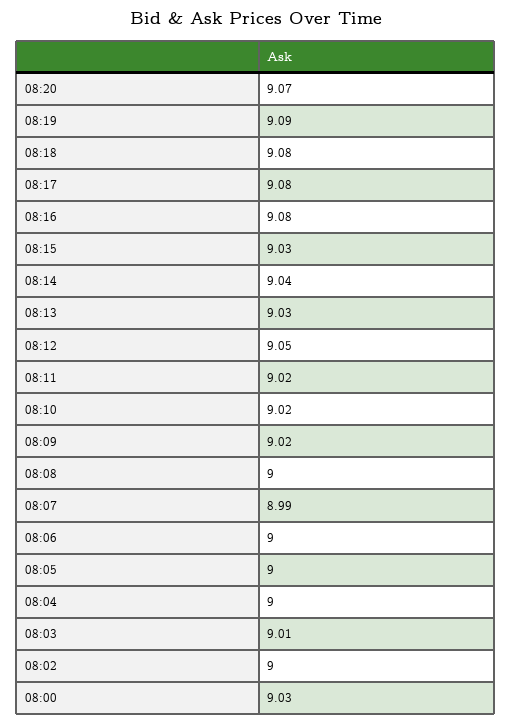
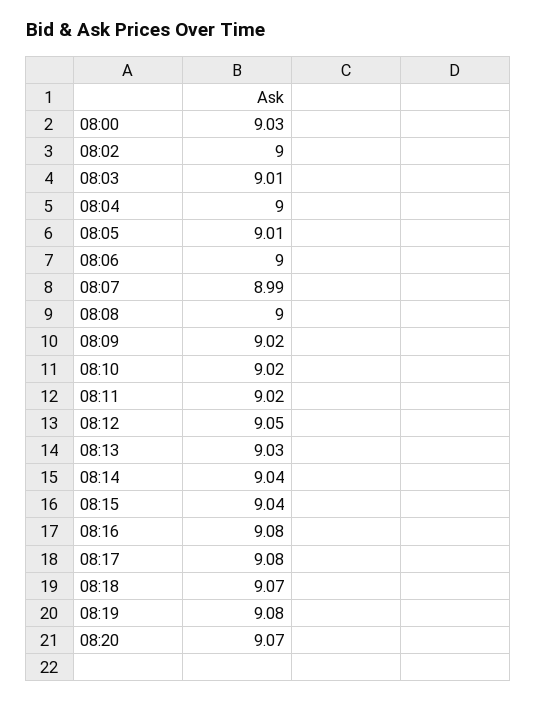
08:19: 9.09 -> 9.08
08:18: 9.08 -> 9.07
08:15: 9.03 -> 9.04
08:05: 9 -> 9.01

